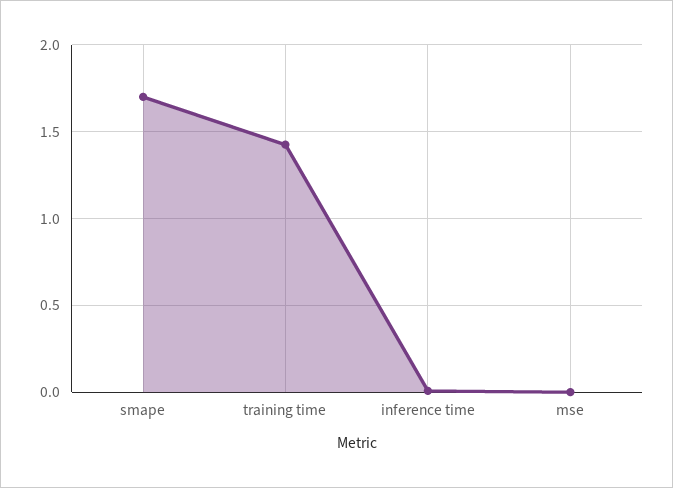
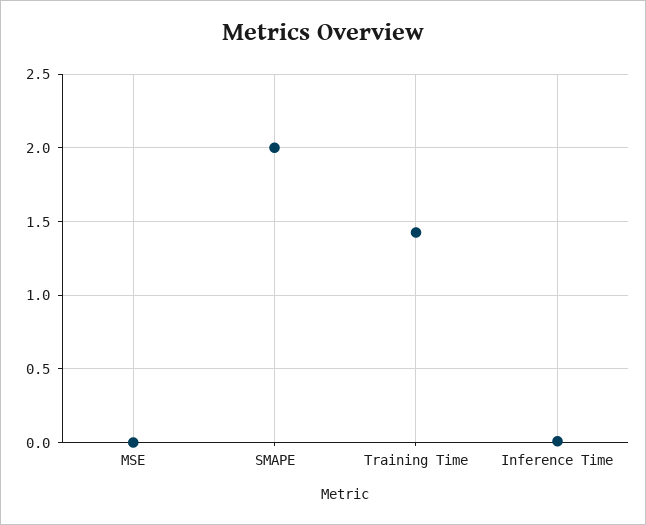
smape: 1.7 -> 2

